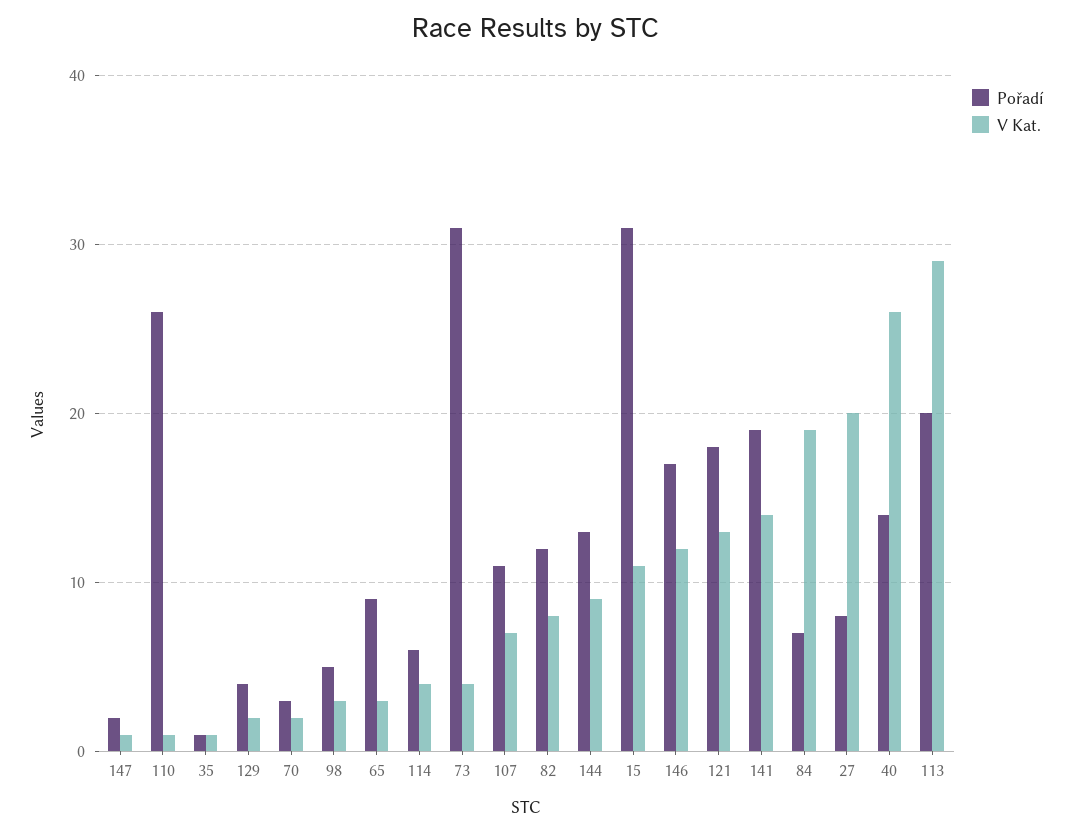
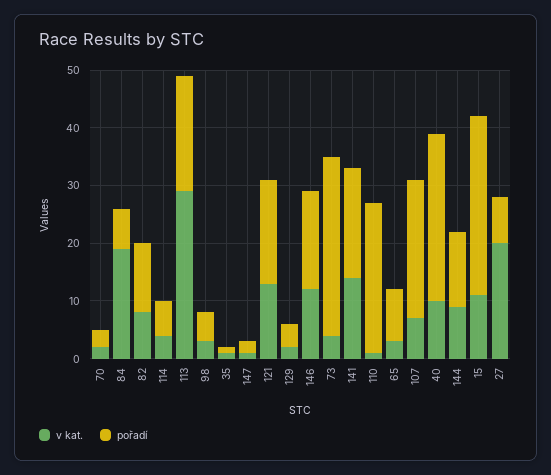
Pořadí, 107: 11 -> 25
Pořadí, 40: 14 -> 30
V Kat., 40: 26 -> 10

